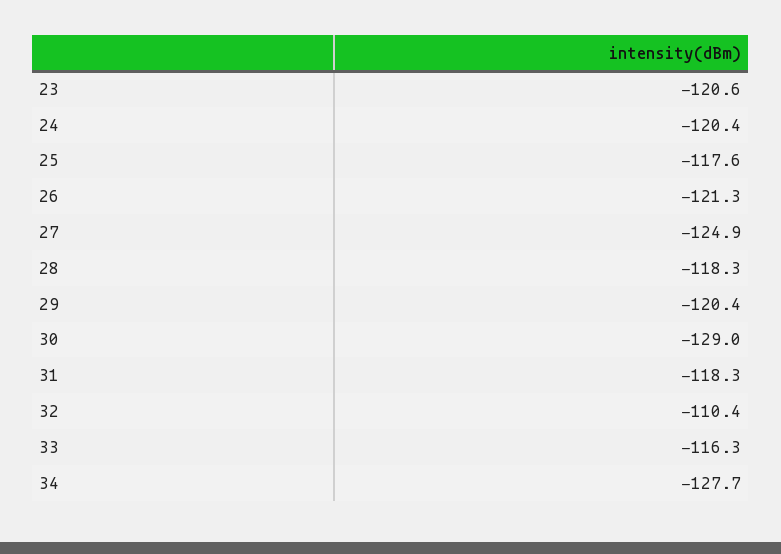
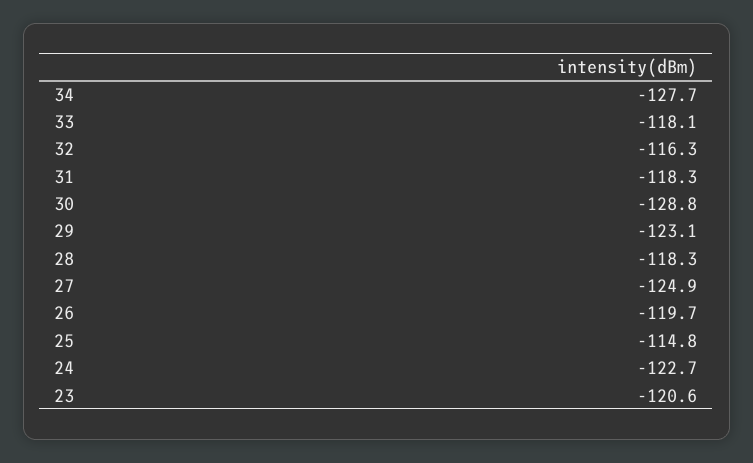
24: -120.4 -> -122.7
25: -117.6 -> -114.8
26: -121.3 -> -119.7
29: -120.4 -> -123.1
30: -129 -> -128.8
32: -110.4 -> -116.3
33: -116.3 -> -118.1

